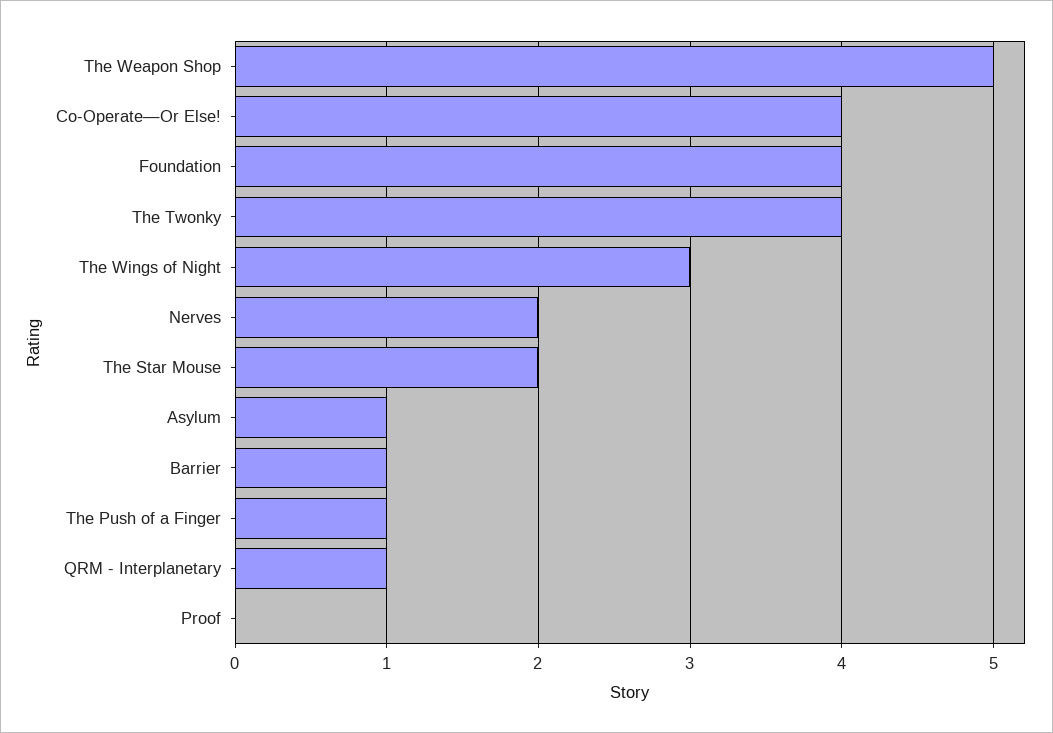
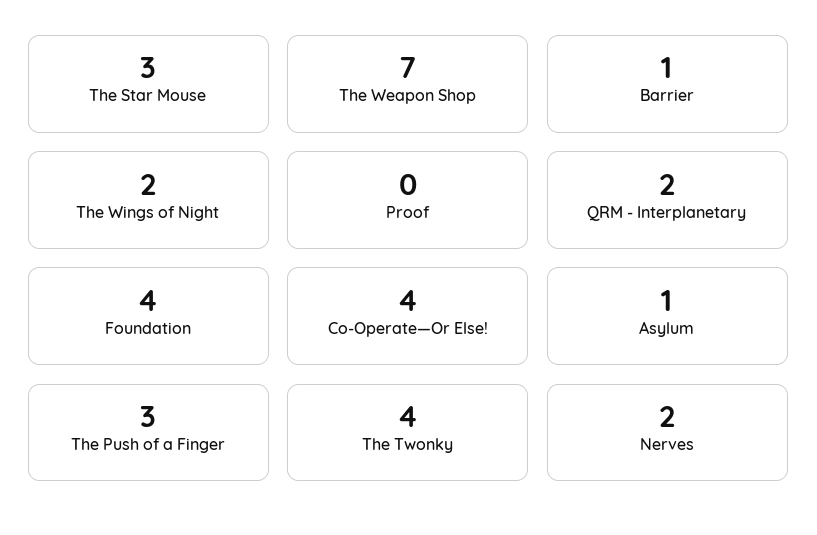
The Weapon Shop: 5 -> 7
The Wings of Night: 3 -> 2
The Star Mouse: 2 -> 3
The Push of a Finger: 1 -> 3
QRM - Interplanetary: 1 -> 2

